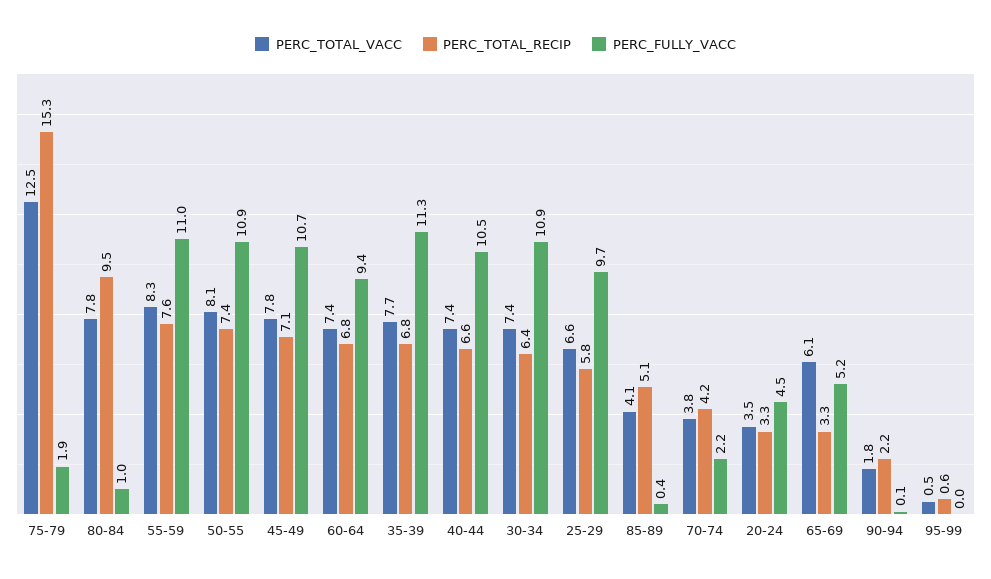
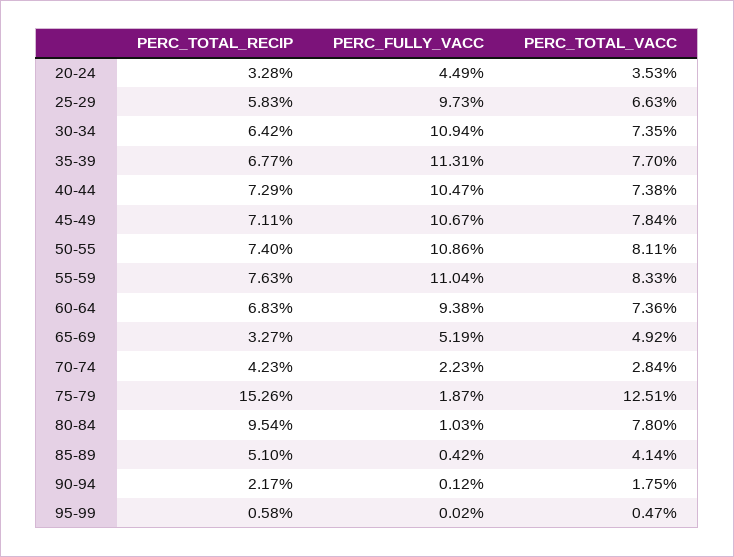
PERC_TOTAL_RECIP, 40-44: 6.6 -> 7.29
PERC_TOTAL_VACC, 70-74: 3.8 -> 2.84
PERC_TOTAL_VACC, 65-69: 6.1 -> 4.92

